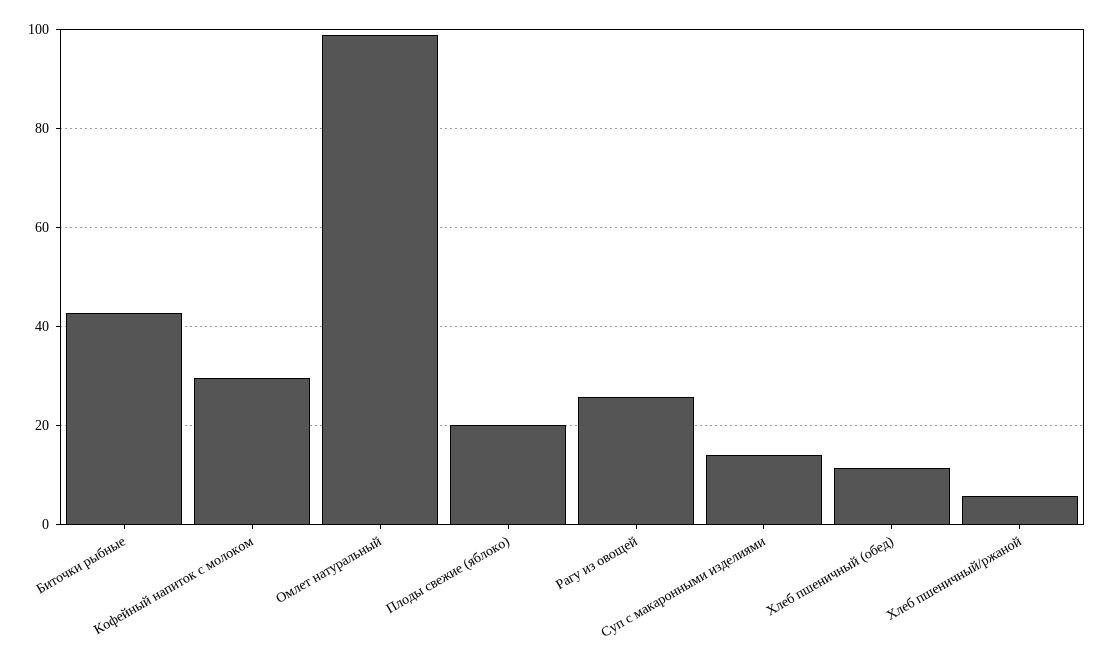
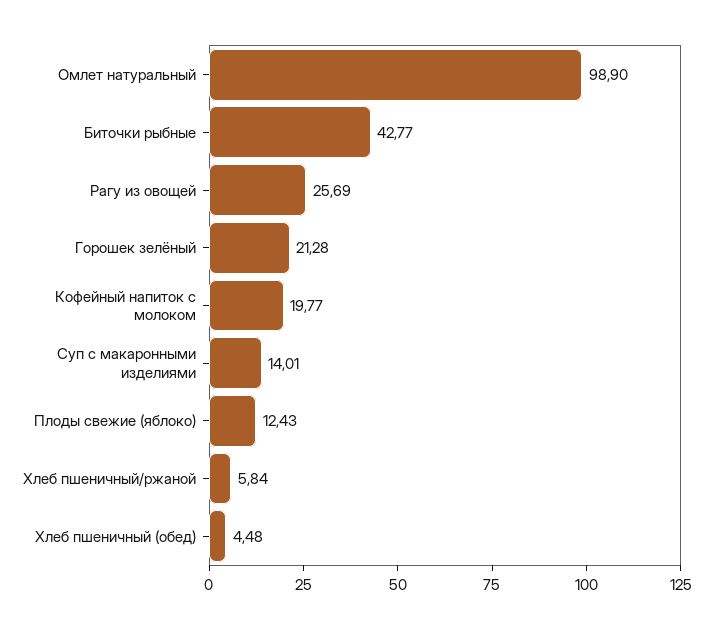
Кофейный напиток с молоком: 30 -> 19.77
Плоды свежие (яблоко): 20 -> 12.43
Хлеб пшеничный (обед): 12 -> 4.48
Горошек зелёный: none -> 21.28

